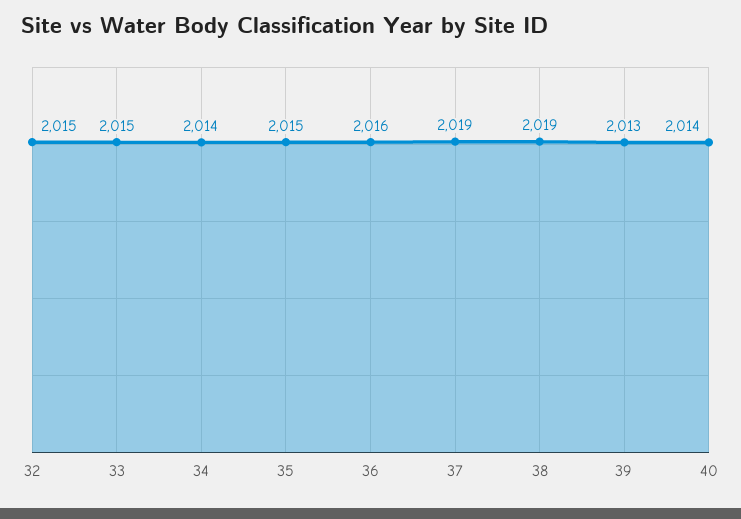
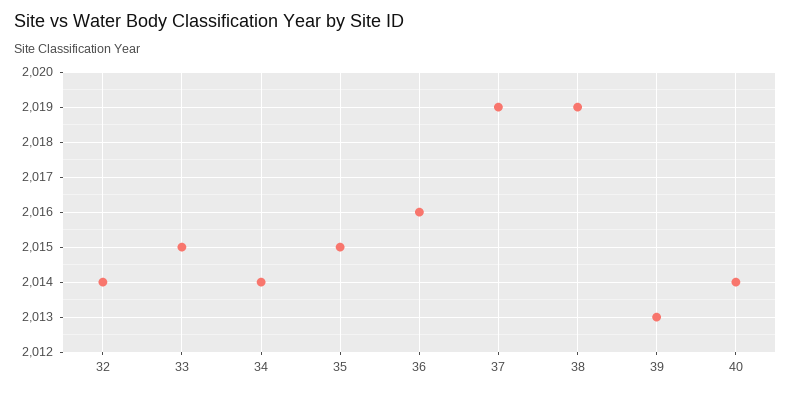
32: 2015 -> 2014

